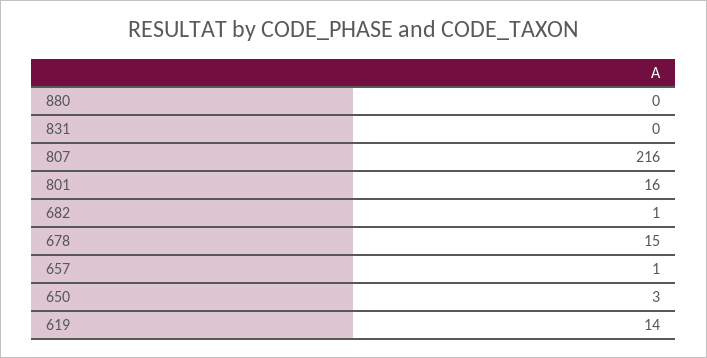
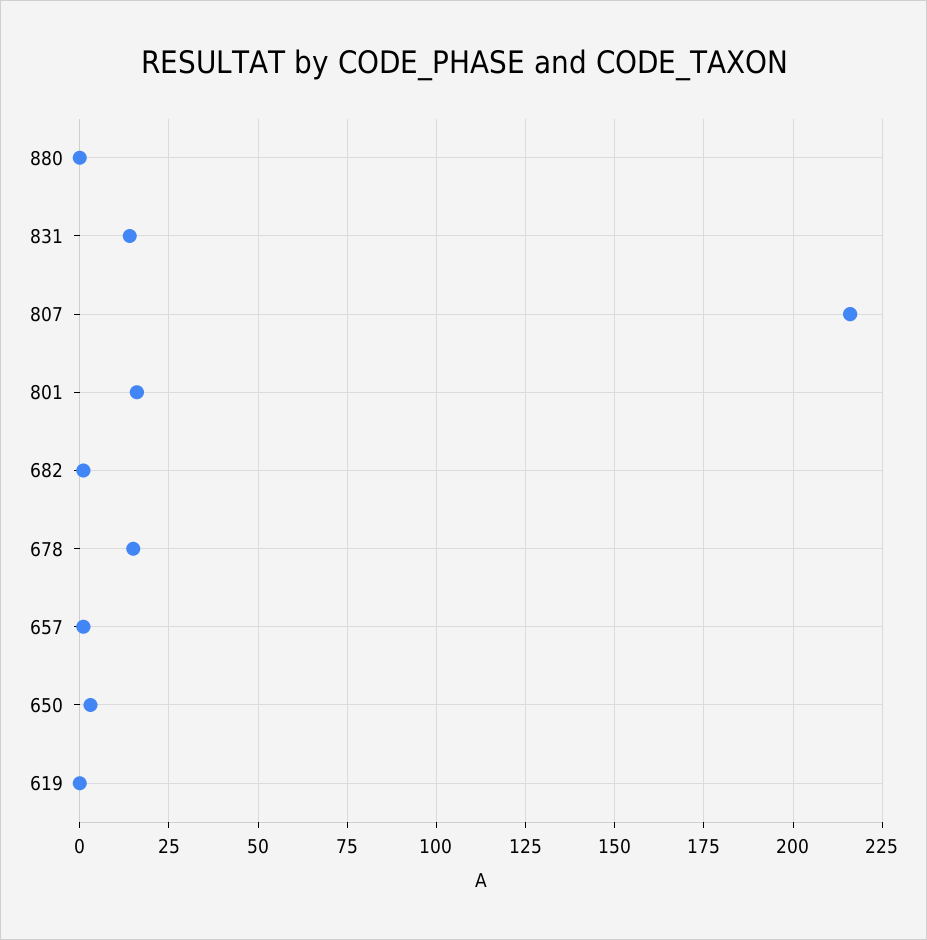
831: 0 -> 15
619: 14 -> 0

